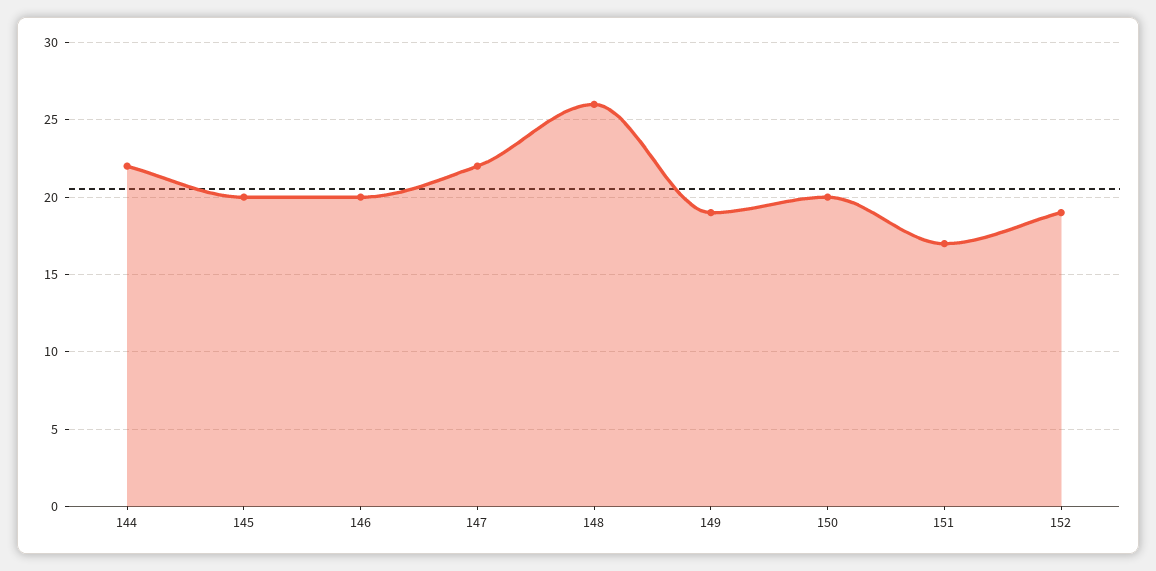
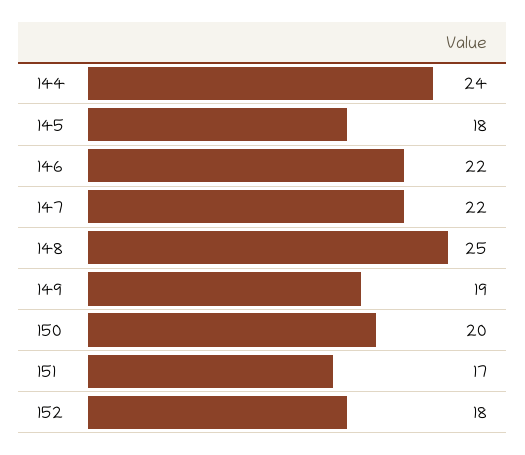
144: 22 -> 24
145: 20 -> 18
146: 20 -> 22
148: 26 -> 25
152: 19 -> 18

